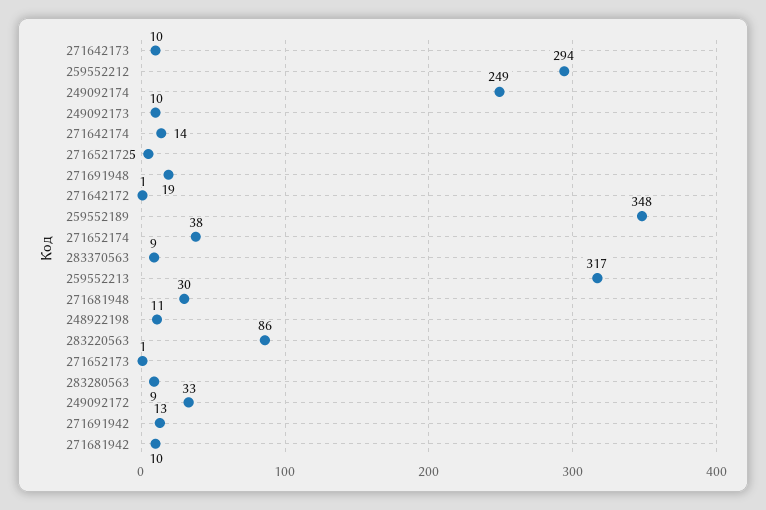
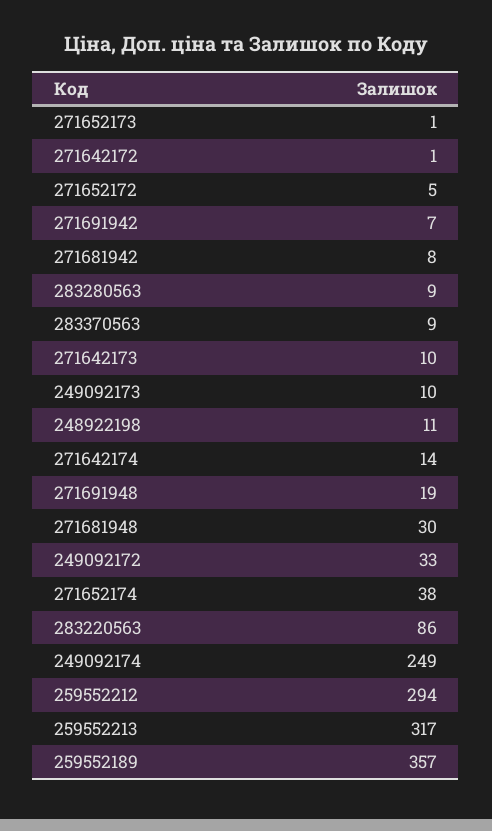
259552189: 348 -> 357
271691942: 13 -> 7
271681942: 10 -> 8

